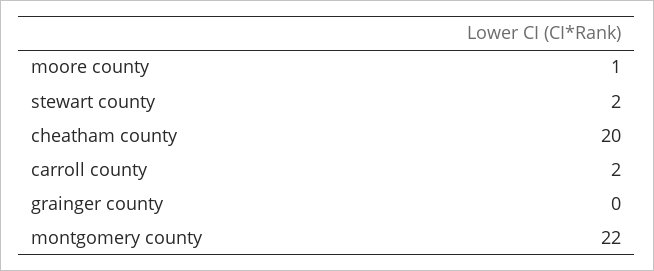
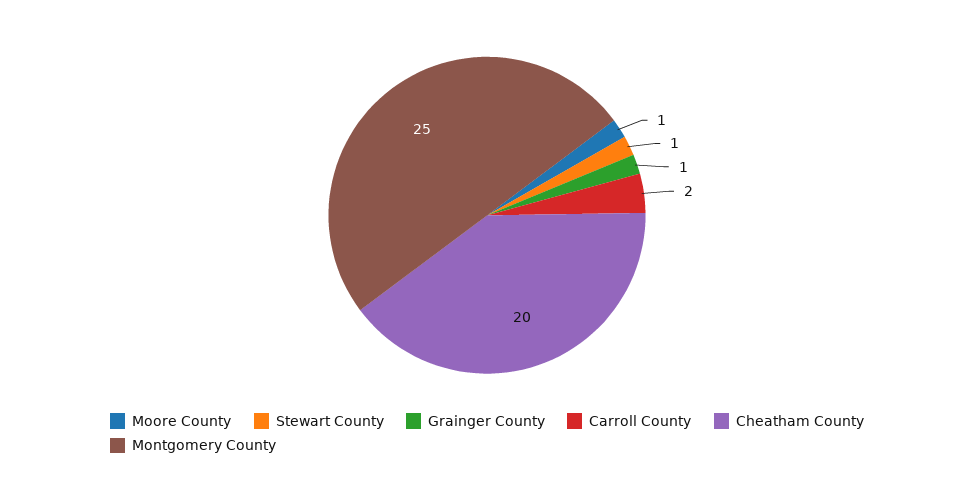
stewart county: 2 -> 1
grainger county: 0 -> 1
montgomery county: 22 -> 25

